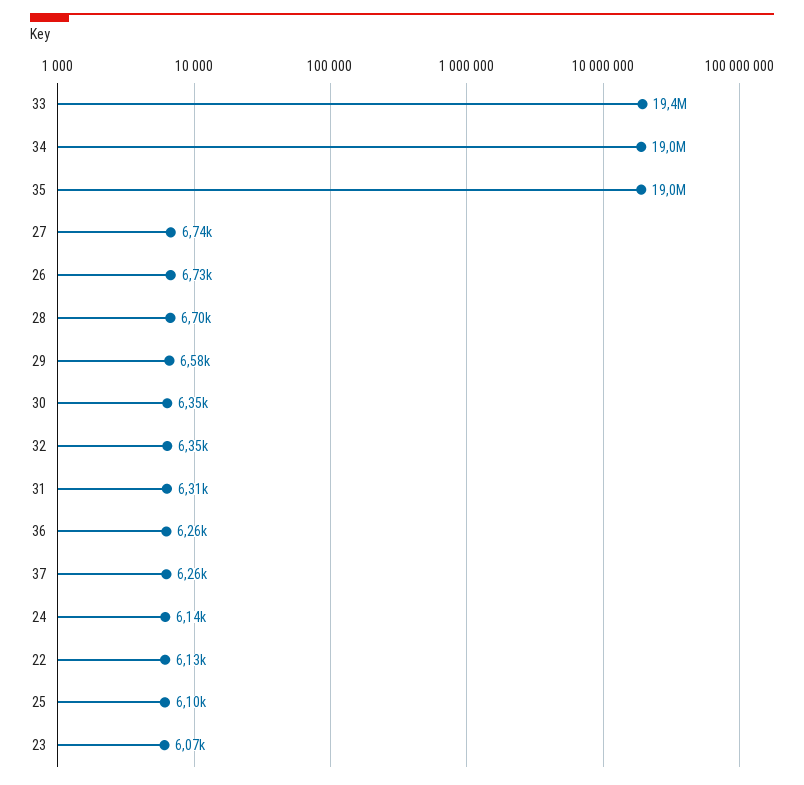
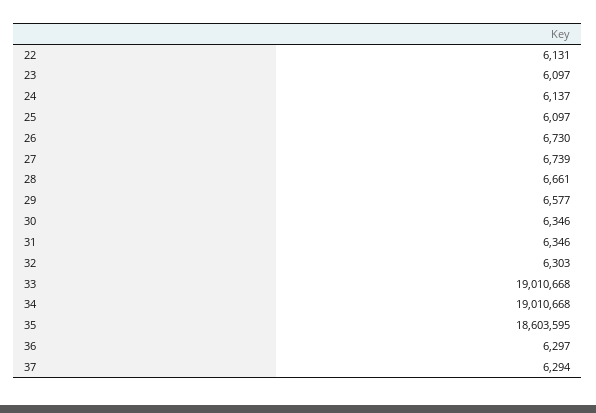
33: 19400000 -> 19010668
35: 19000000 -> 18603595
28: 6700 -> 6661
32: 6350 -> 6303
31: 6310 -> 6346
36: 6260 -> 6297
37: 6260 -> 6294
23: 6070 -> 6097

